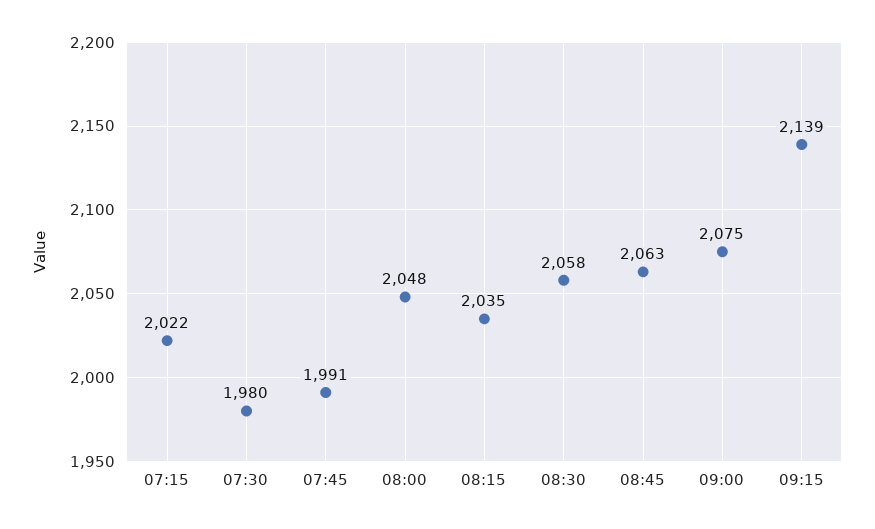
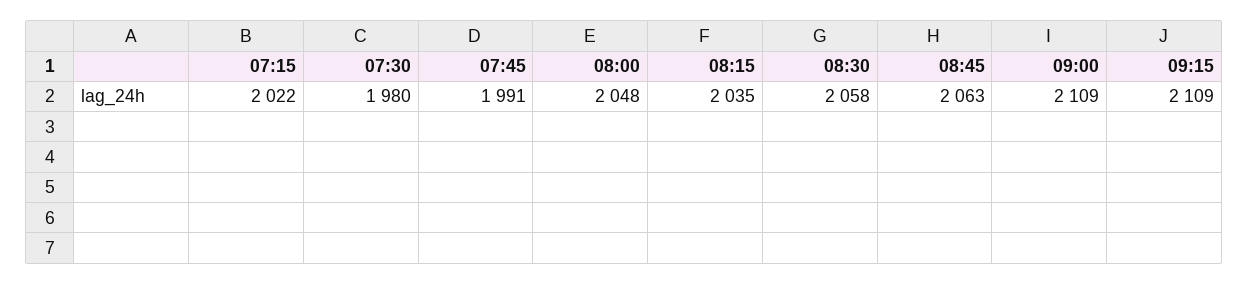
09:00: 2075 -> 2109
09:15: 2139 -> 2109

